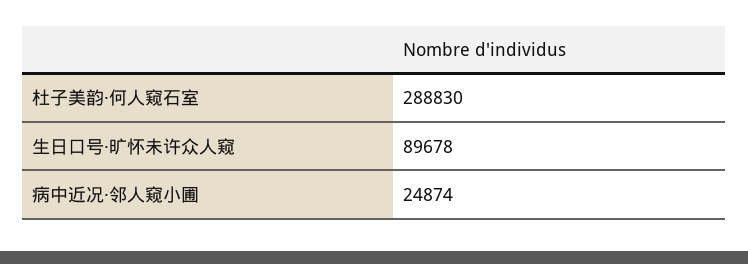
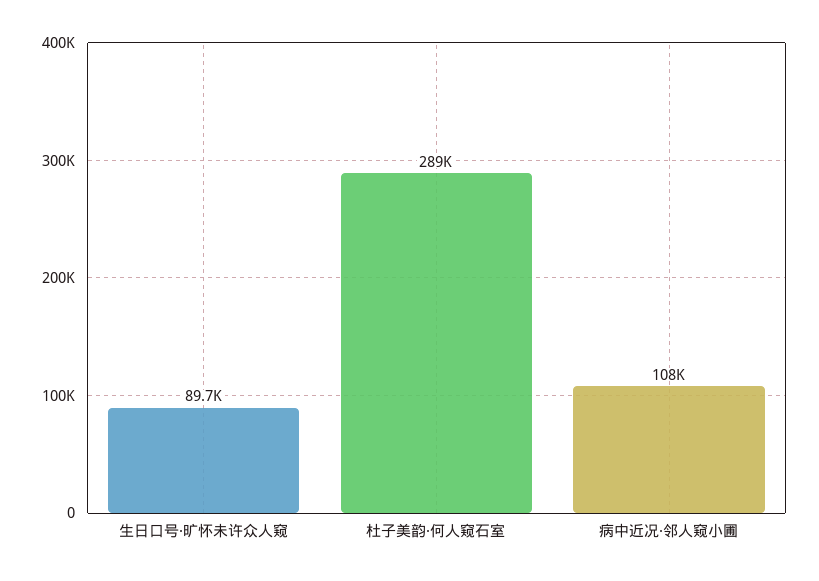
病中近况·邻人窥小圃: 24874 -> 108000

